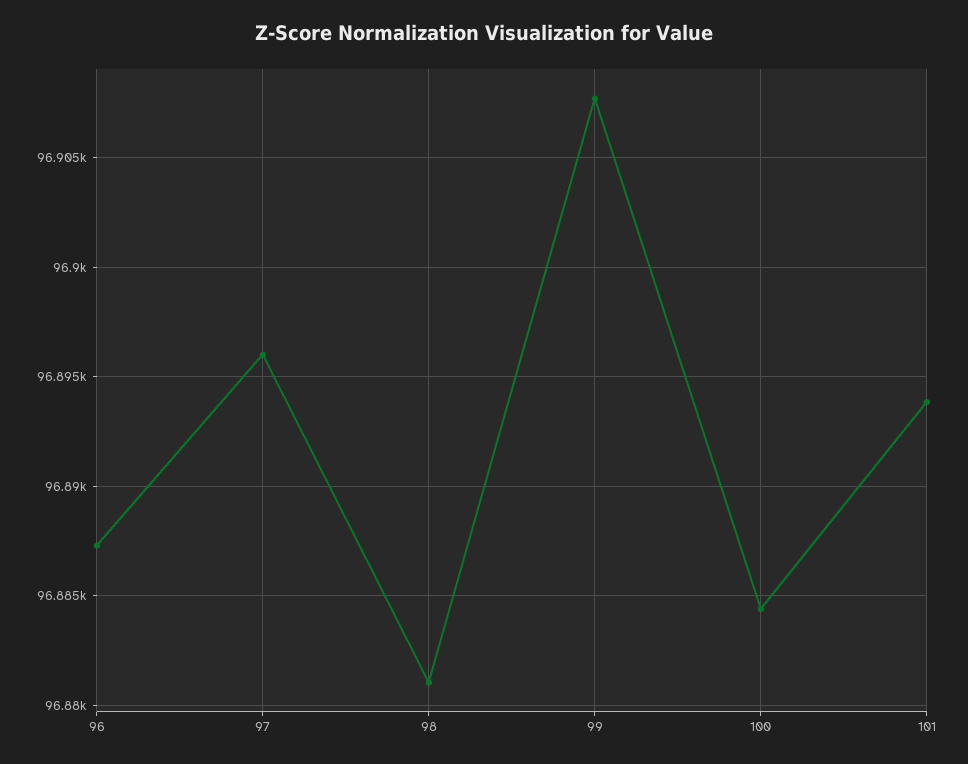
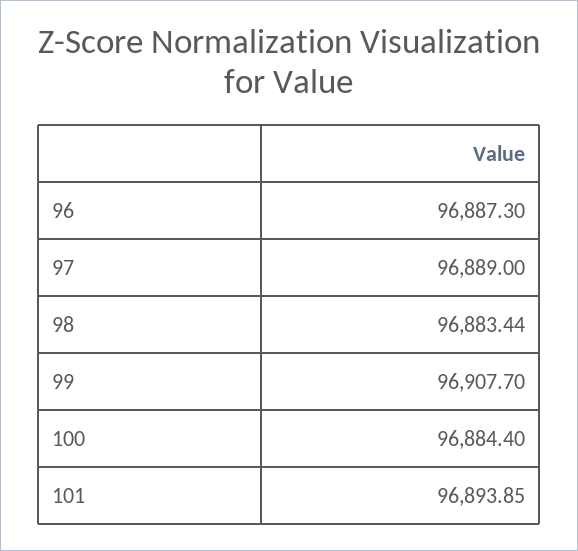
97: 96896 -> 96889
98: 96881 -> 96883.44

